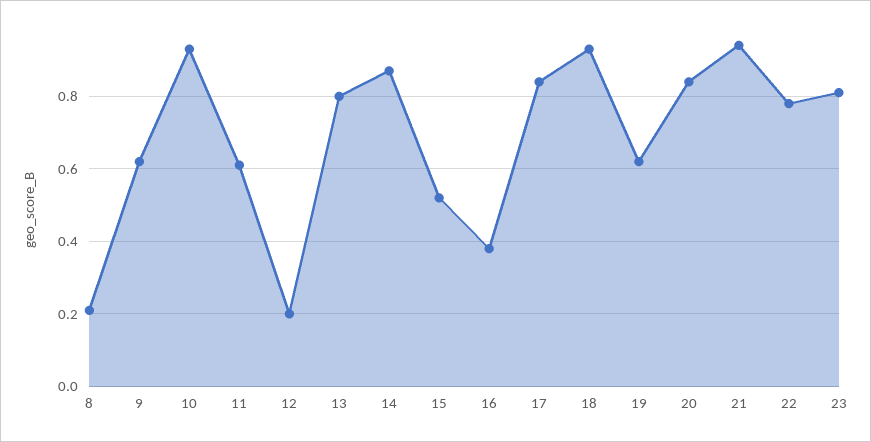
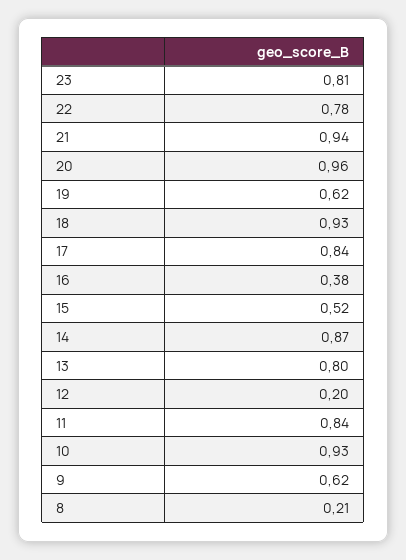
11: 0.6 -> 0.84
20: 0.85 -> 0.96

